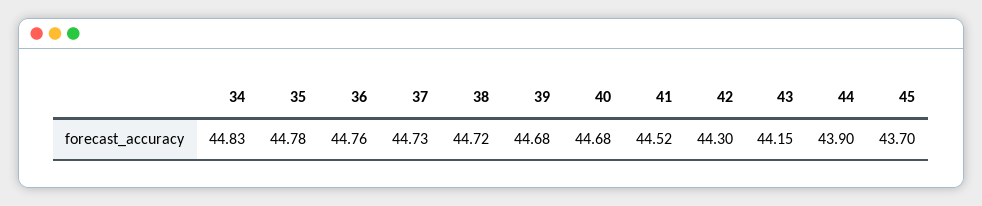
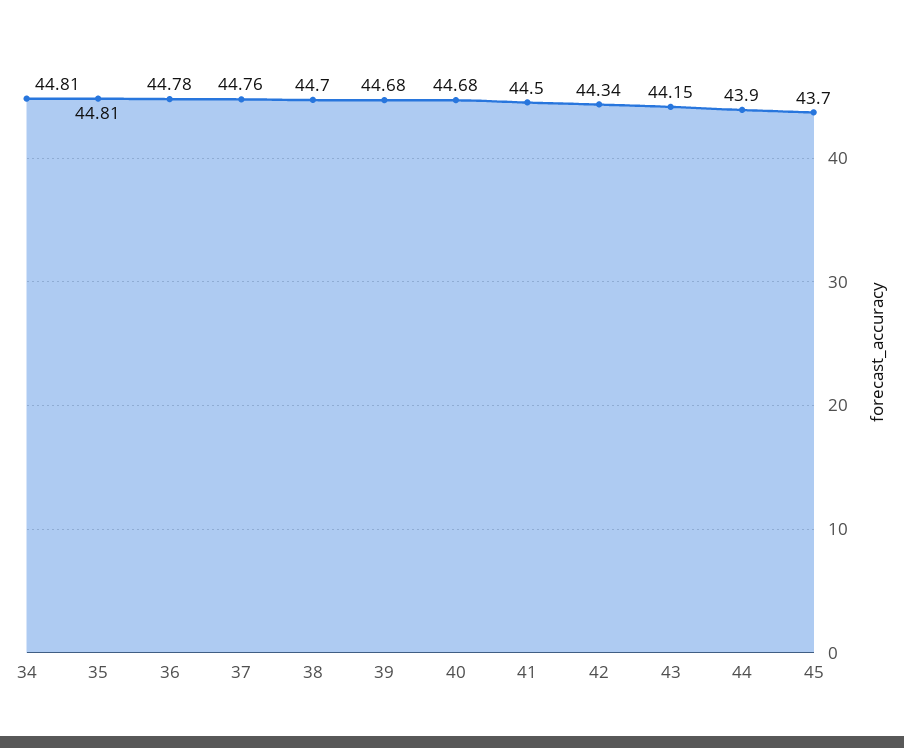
34: 44.83 -> 44.81
35: 44.78 -> 44.81
36: 44.76 -> 44.78
37: 44.73 -> 44.76
38: 44.72 -> 44.7
41: 44.52 -> 44.5
42: 44.3 -> 44.34

